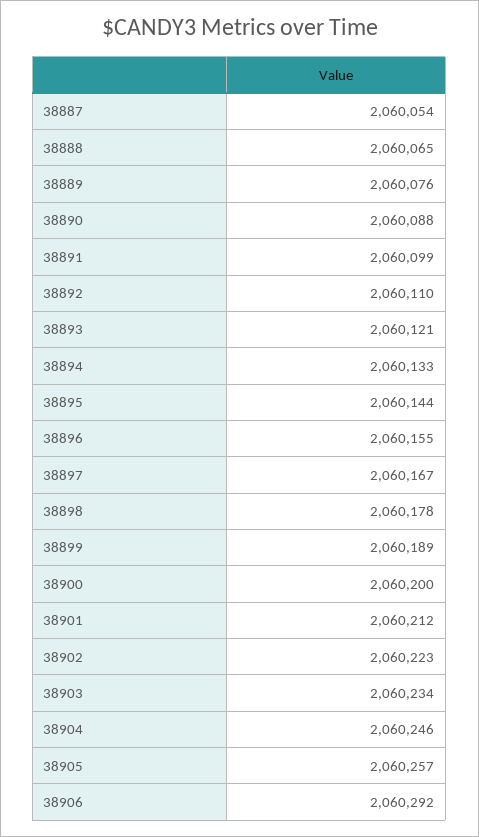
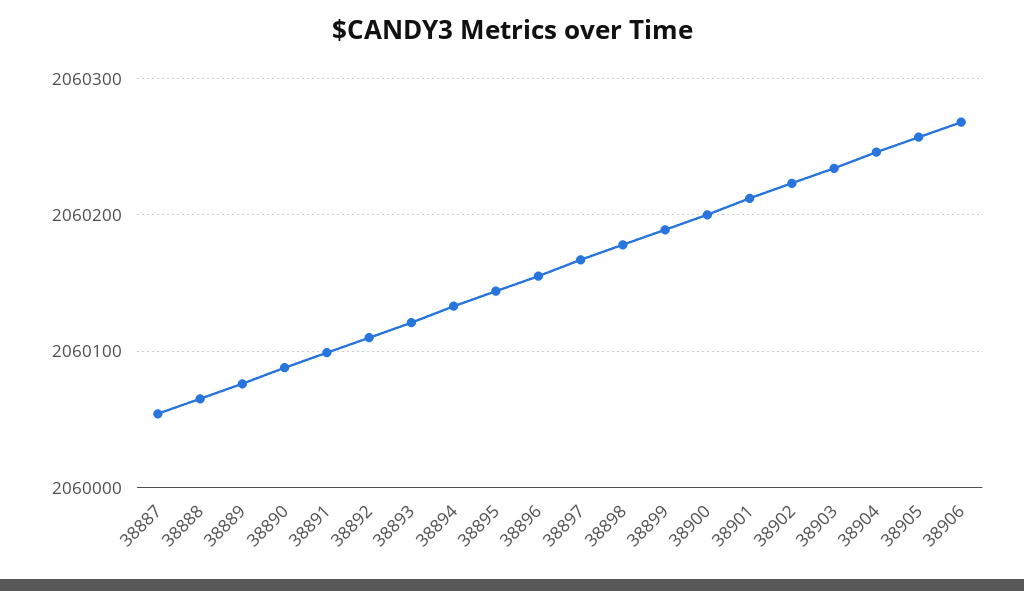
38906: 2060292 -> 2060270

